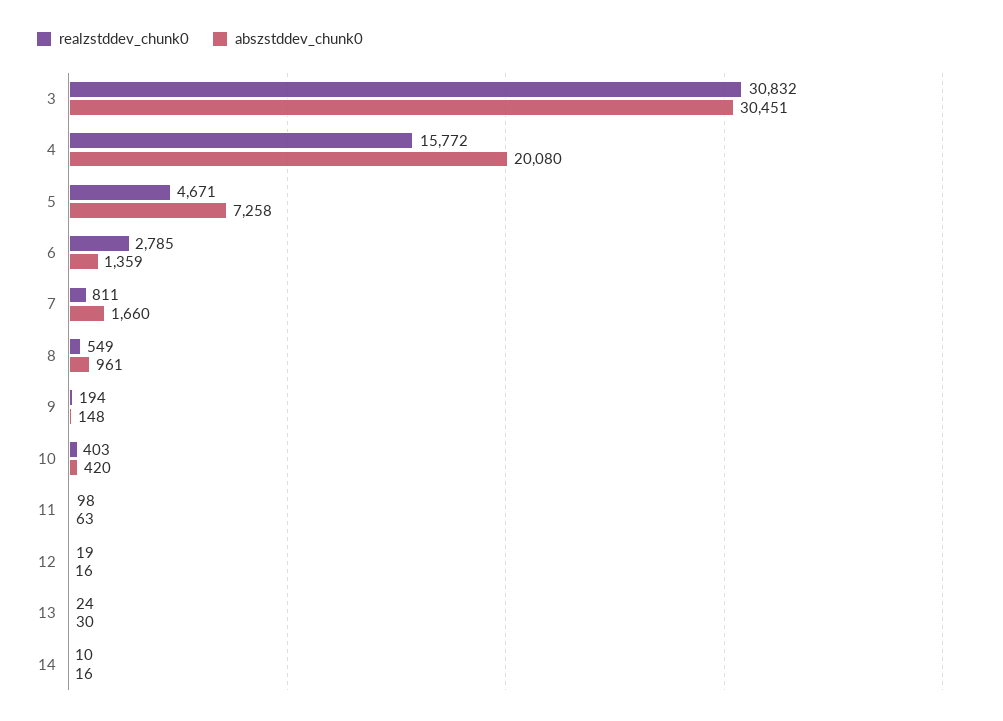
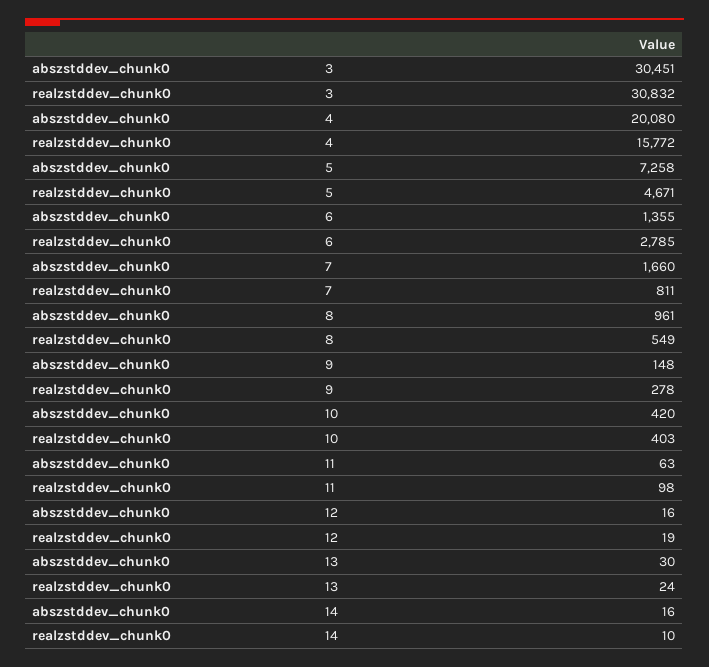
abszstddev_chunk0, 6: 1359 -> 1355
realzstddev_chunk0, 9: 194 -> 278

